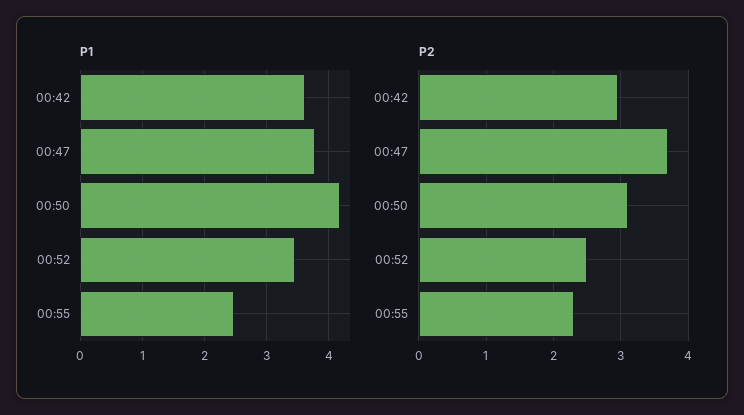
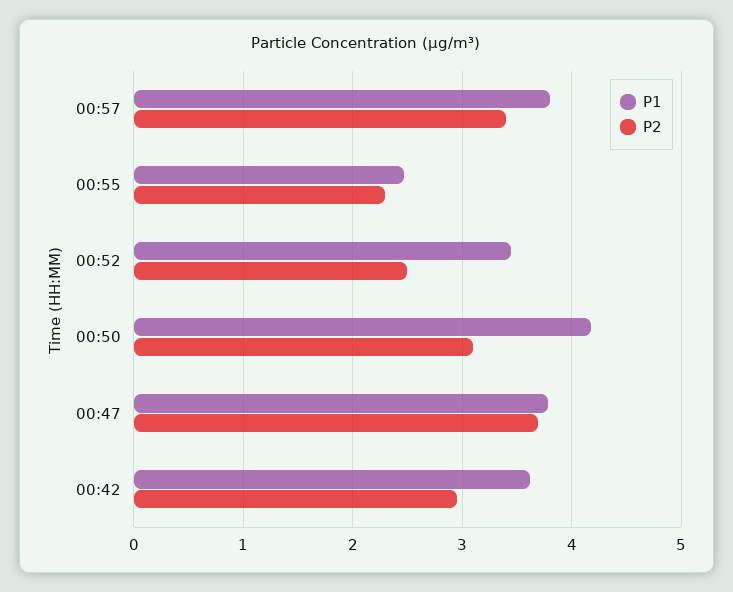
P1, 00:57: none -> 3.8
P2, 00:57: none -> 3.4

